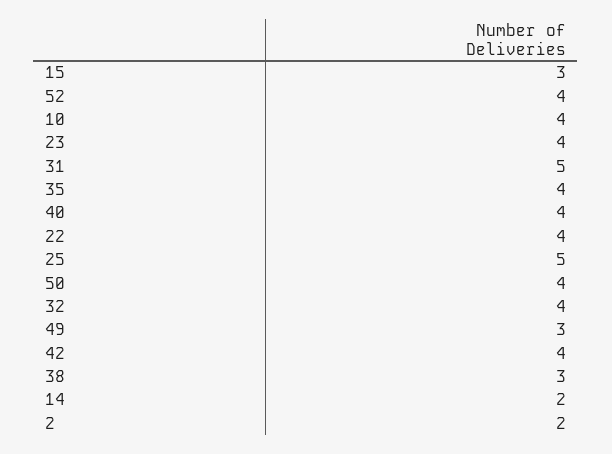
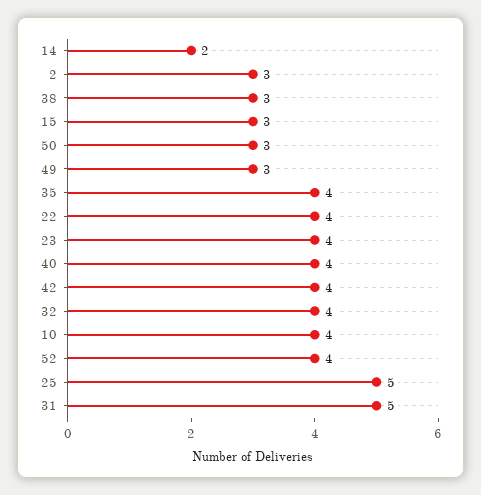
50: 4 -> 3
2: 2 -> 3

